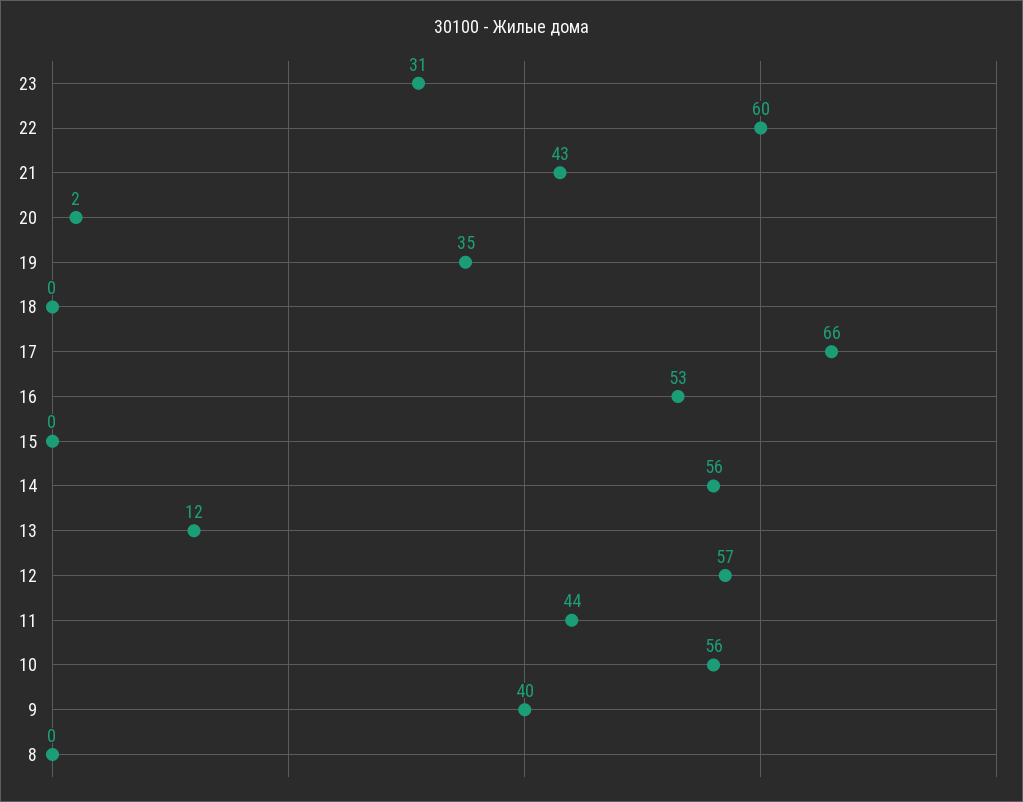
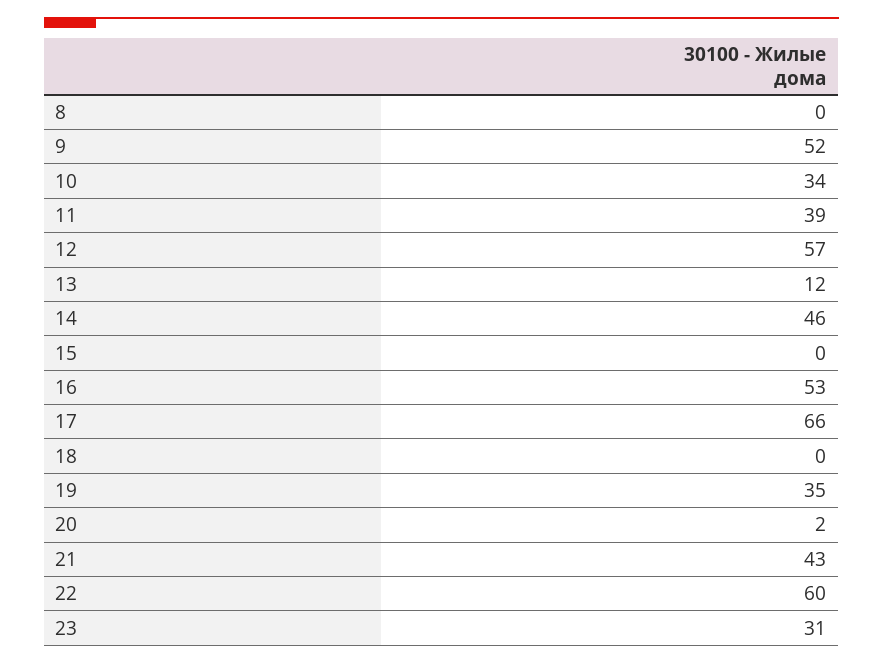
14: 56 -> 46
11: 44 -> 39
10: 56 -> 34
9: 40 -> 52

